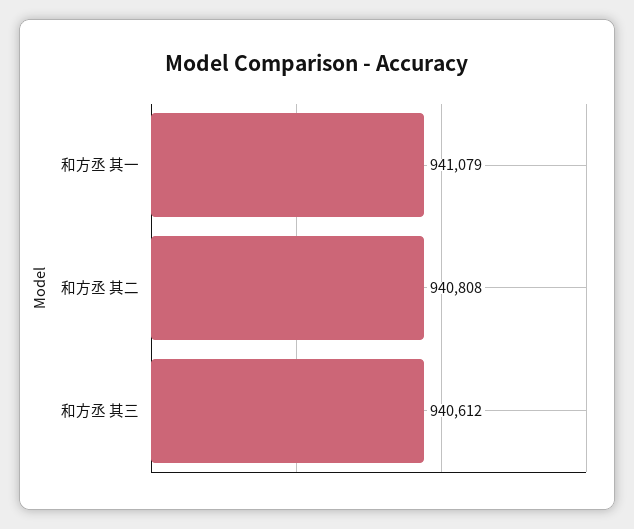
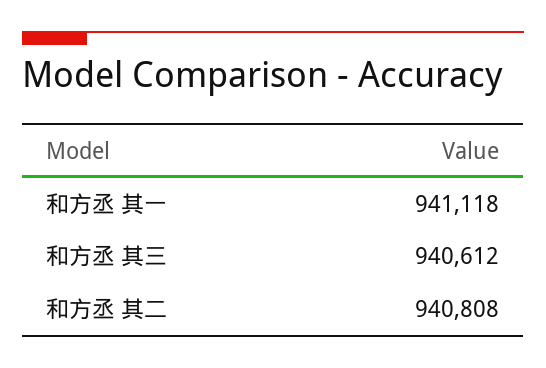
和方丞 其一: 941079 -> 941118

